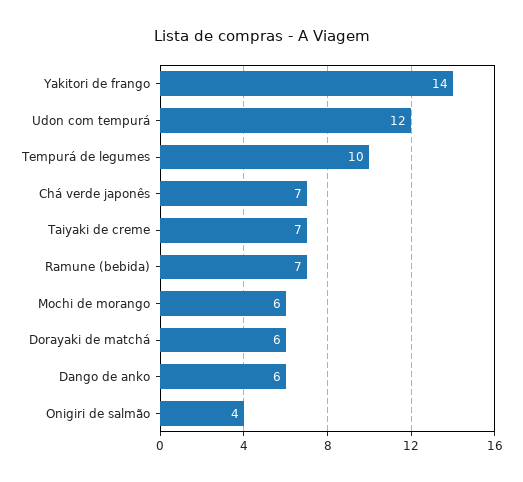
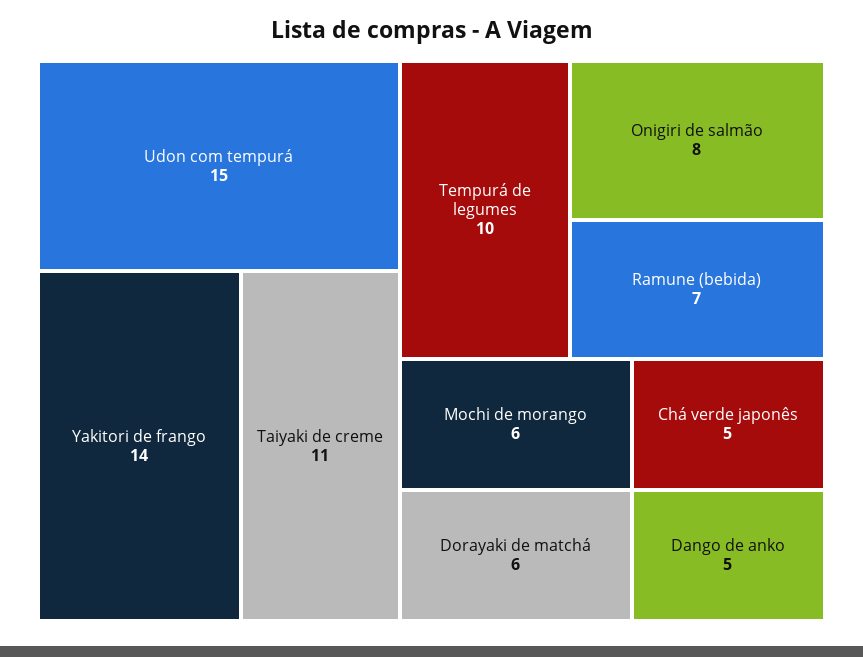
Udon com tempurá: 12 -> 15
Chá verde japonês: 7 -> 5
Taiyaki de creme: 7 -> 11
Dango de anko: 6 -> 5
Onigiri de salmão: 4 -> 8

